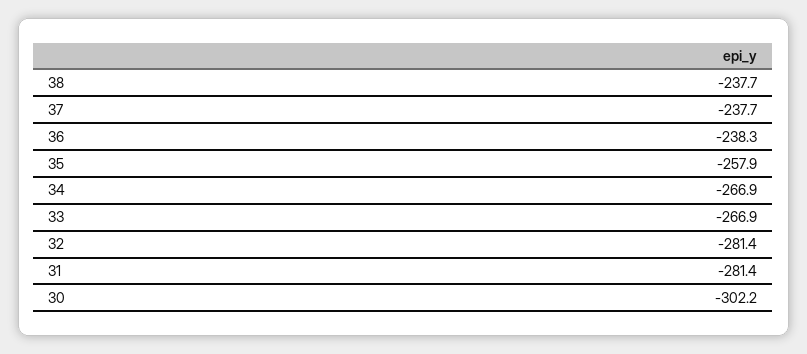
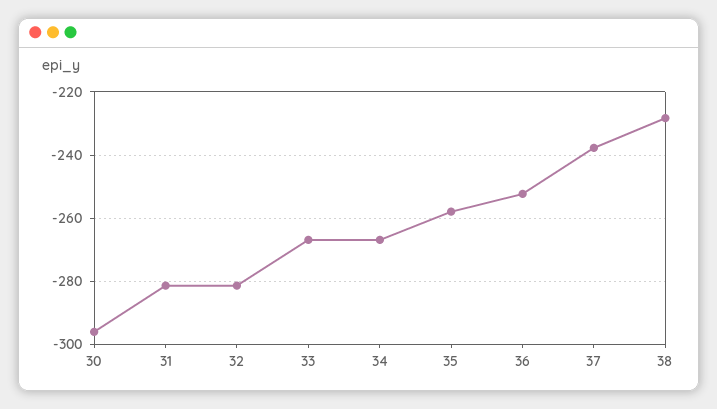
38: -237.7 -> -228
36: -238.3 -> -252
30: -302.2 -> -296

